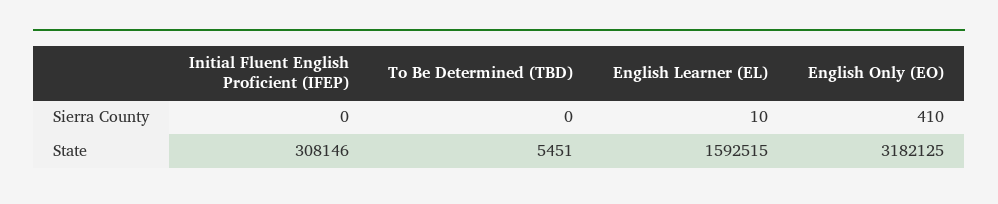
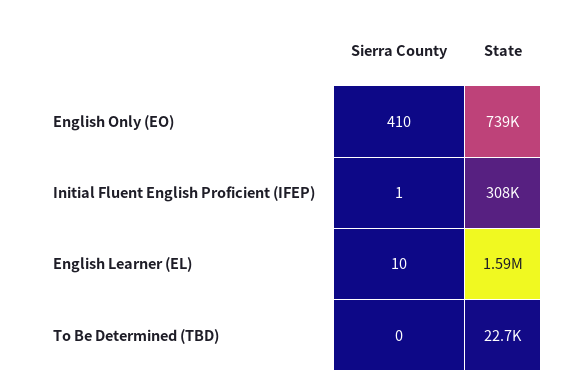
Initial Fluent English Proficient (IFEP), Sierra County: 0 -> 1
To Be Determined (TBD), State: 5451 -> 22700
English Only (EO), State: 3182125 -> 739000

